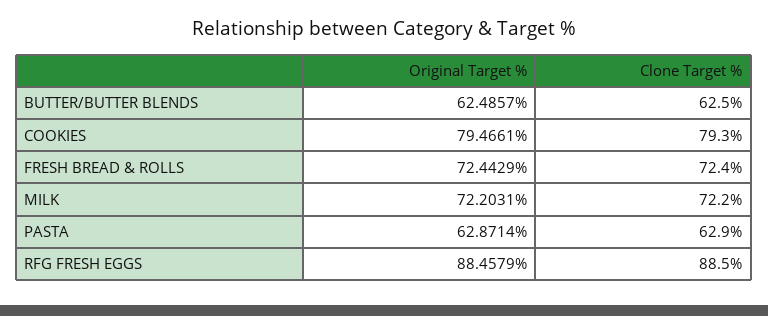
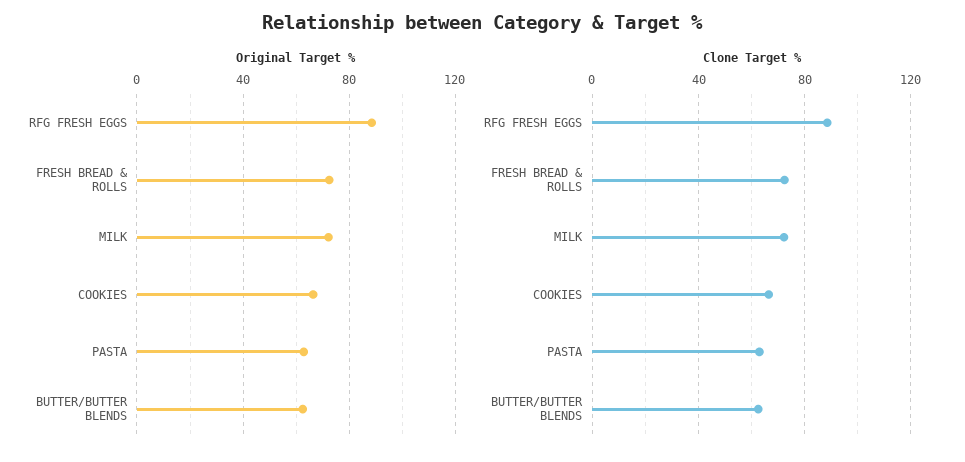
Original Target %, COOKIES: 79.4661 -> 65
Clone Target %, COOKIES: 79.3 -> 65

